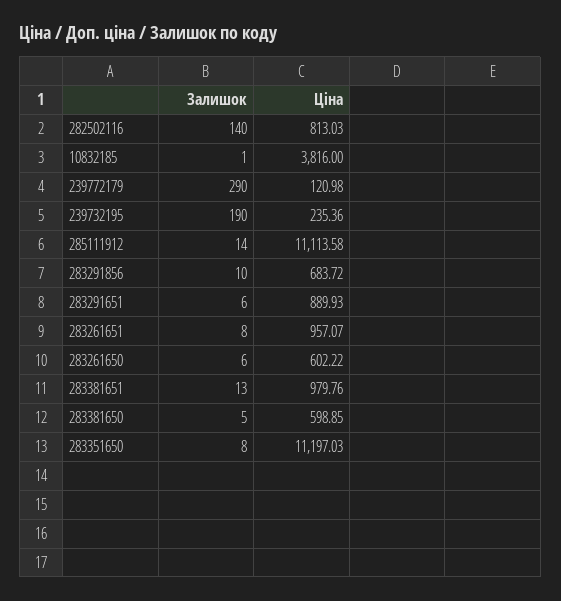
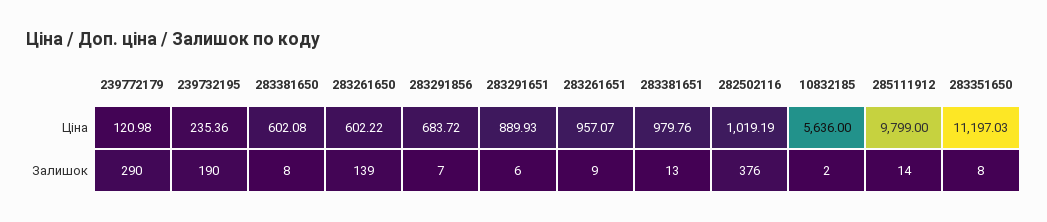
Залишок, 282502116: 140 -> 376
Ціна, 282502116: 813.03 -> 1019.19
Залишок, 10832185: 1 -> 2
Ціна, 10832185: 3816 -> 5636
Ціна, 285111912: 11113.58 -> 9799
Залишок, 283291856: 10 -> 7
Залишок, 283261651: 8 -> 9
Залишок, 283261650: 6 -> 139
Залишок, 283381650: 5 -> 8
Ціна, 283381650: 598.85 -> 602.08

